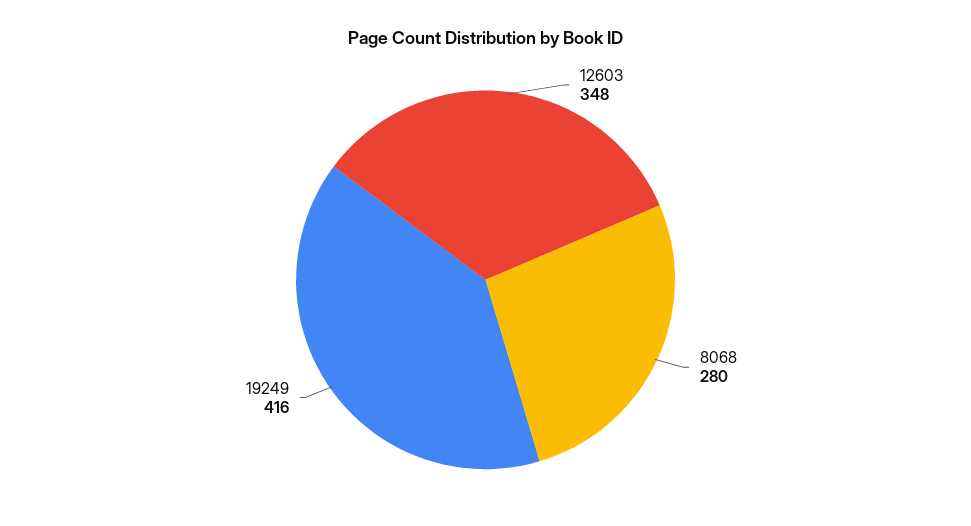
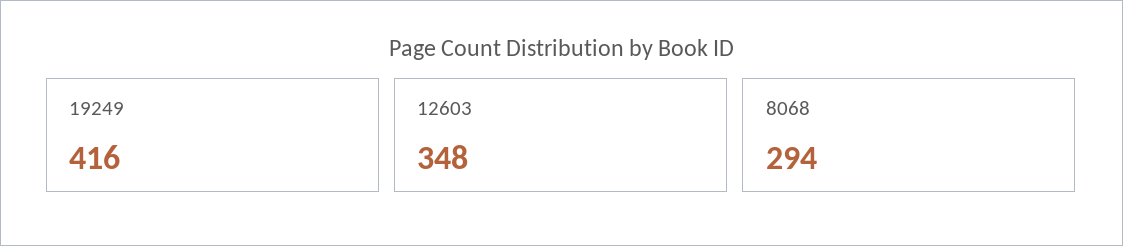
8068: 280 -> 294

